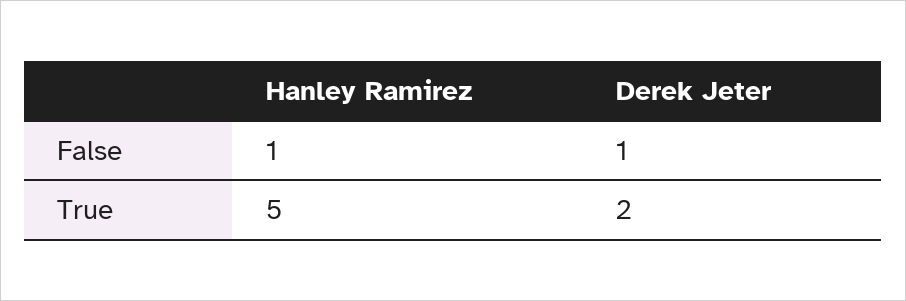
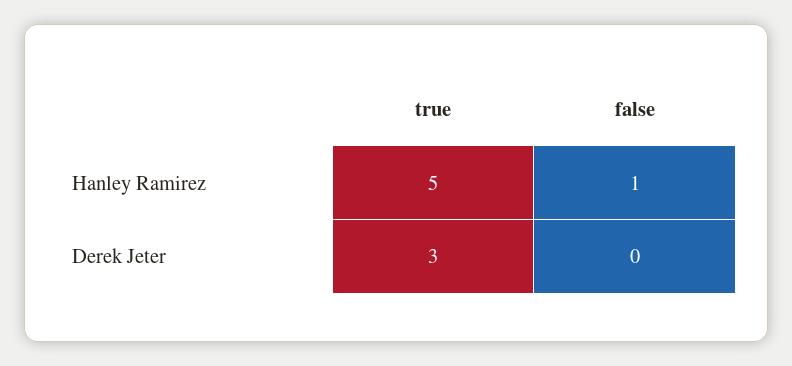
Derek Jeter, False: 1 -> 0
Derek Jeter, True: 2 -> 3

